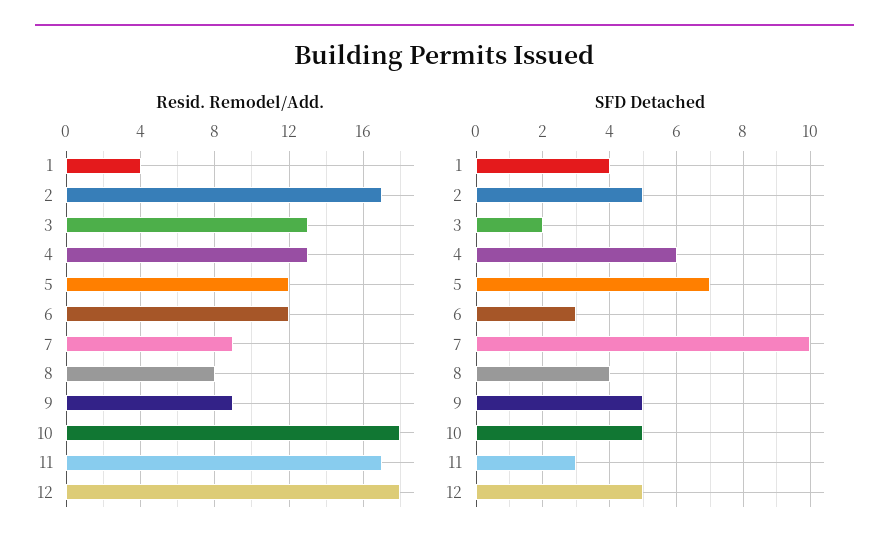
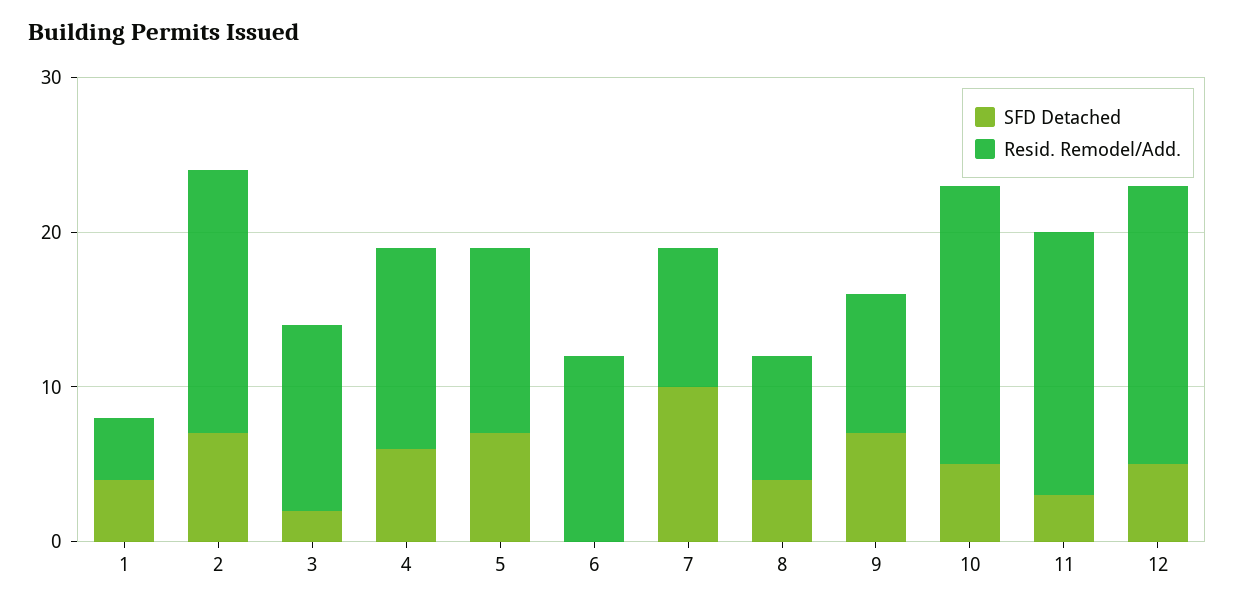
Resid. Remodel/Add., 3: 13 -> 12
SFD Detached, 2: 5 -> 7
SFD Detached, 6: 3 -> 0
SFD Detached, 9: 5 -> 7

